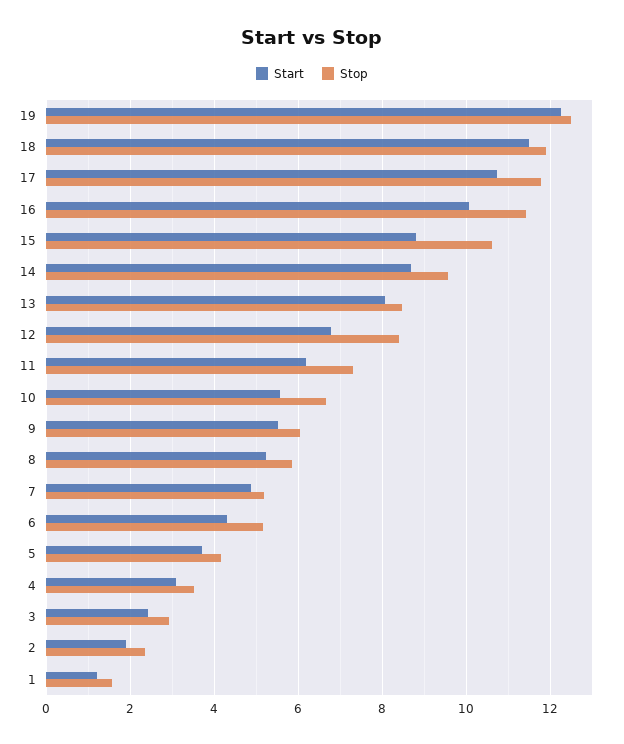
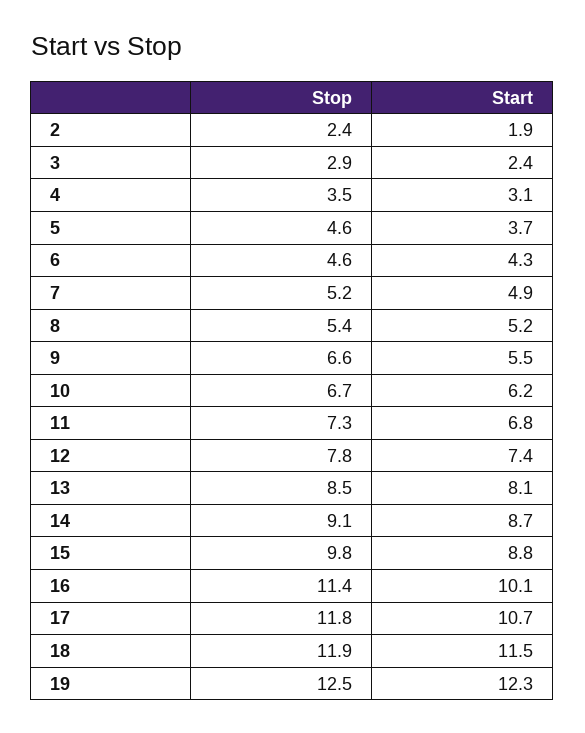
Stop, 15: 10.6 -> 9.8
Stop, 14: 9.6 -> 9.1
Start, 12: 6.8 -> 7.4
Stop, 12: 8.4 -> 7.8
Start, 11: 6.2 -> 6.8
Start, 10: 5.6 -> 6.2
Stop, 9: 6 -> 6.6
Stop, 8: 5.8 -> 5.4
Stop, 6: 5.2 -> 4.6
Stop, 5: 4.2 -> 4.6
Start, 1: 1.2 -> none
Stop, 1: 1.6 -> none

